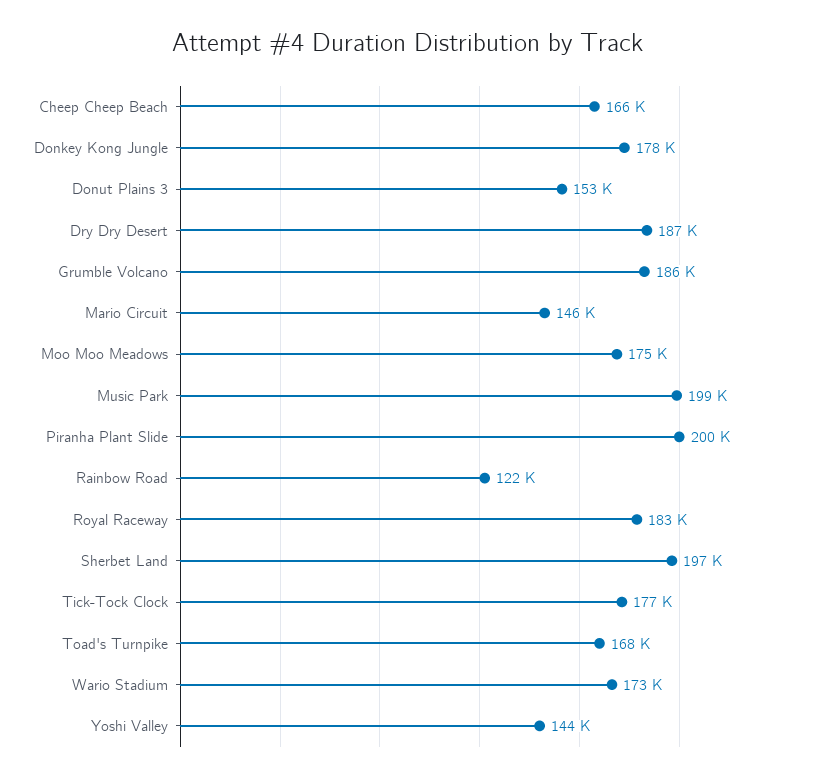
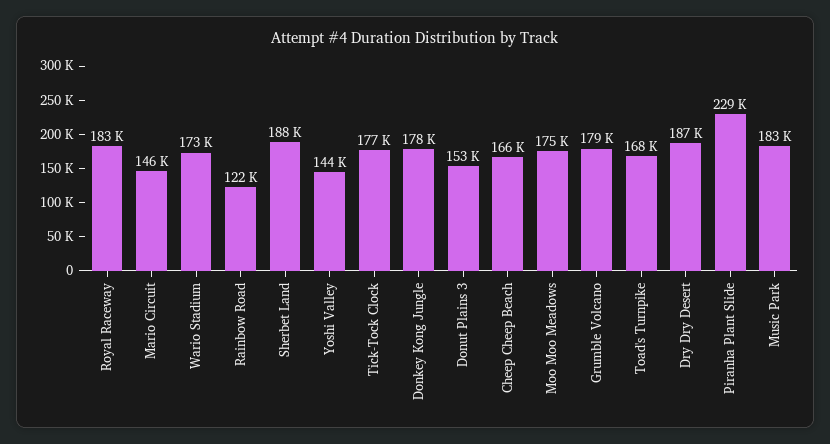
Grumble Volcano: 186000 -> 179000
Music Park: 199000 -> 183000
Piranha Plant Slide: 200000 -> 229000
Sherbet Land: 197000 -> 188000

